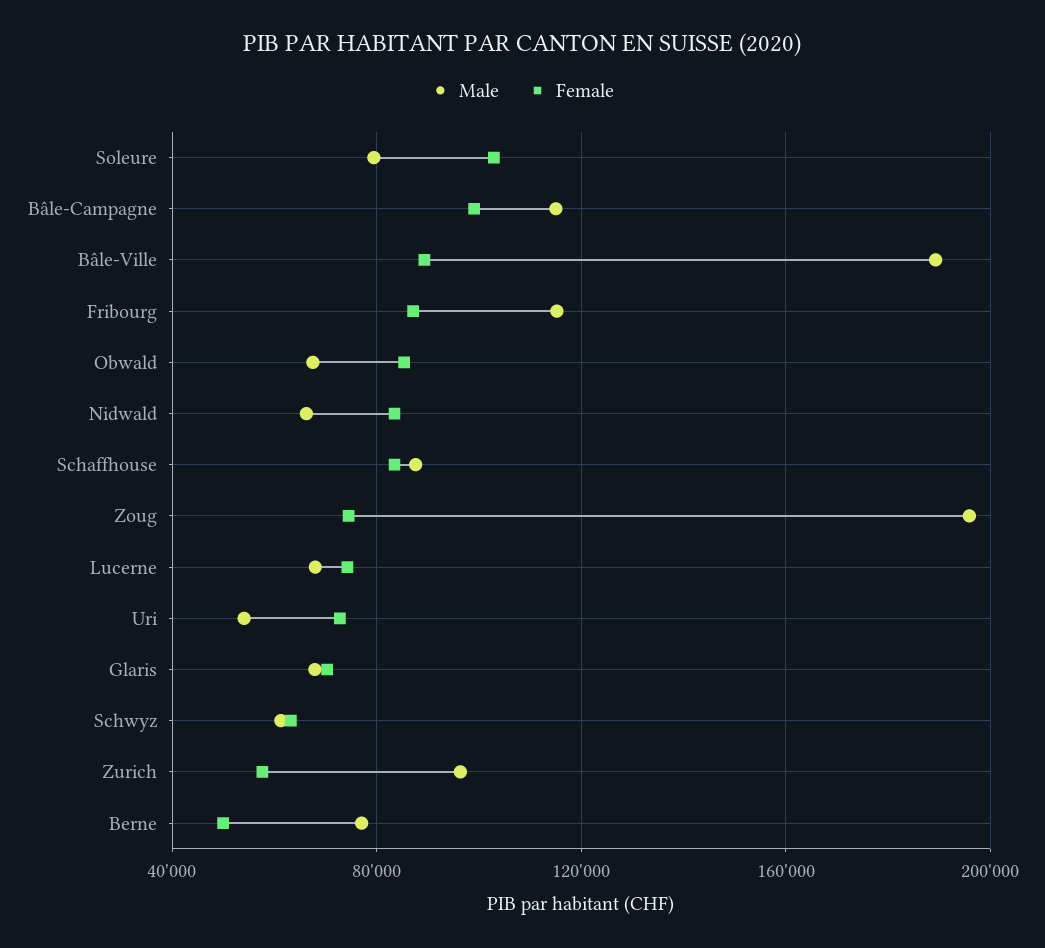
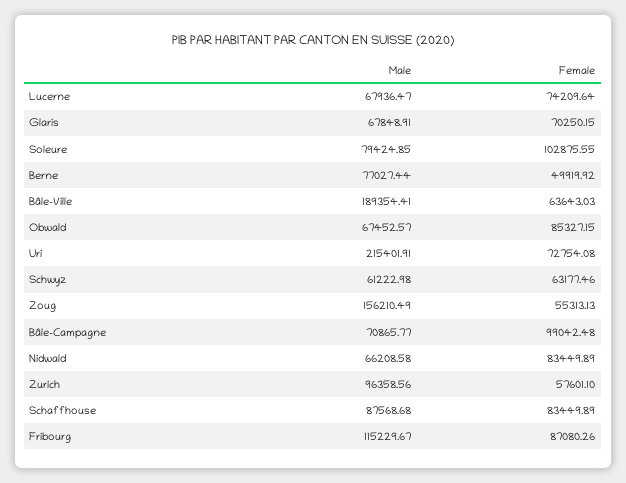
Male, Bâle-Campagne: 115000 -> 70865.77
Female, Bâle-Ville: 90000 -> 63643.03
Male, Zoug: 195000 -> 156210.49
Female, Zoug: 75000 -> 55313.13
Male, Uri: 55000 -> 215401.91

